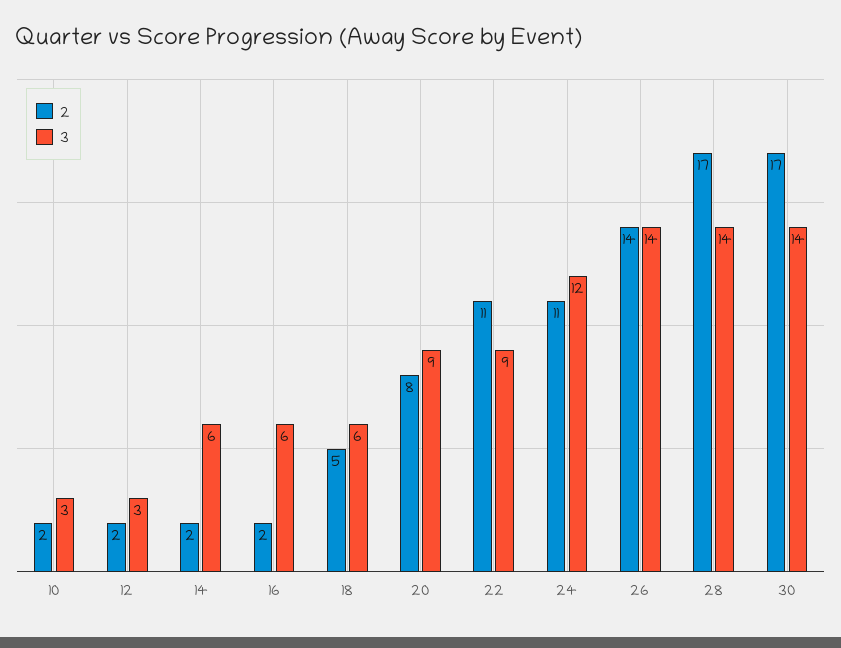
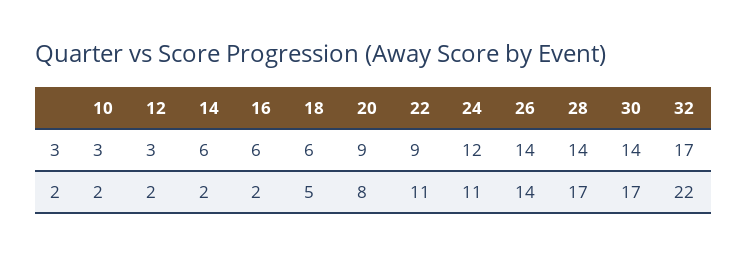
3, 32: none -> 17
2, 32: none -> 22

